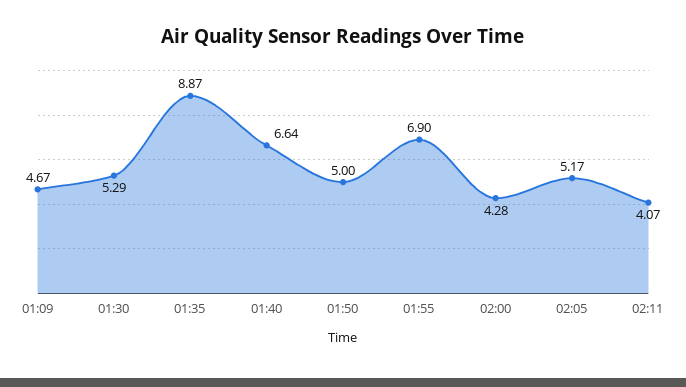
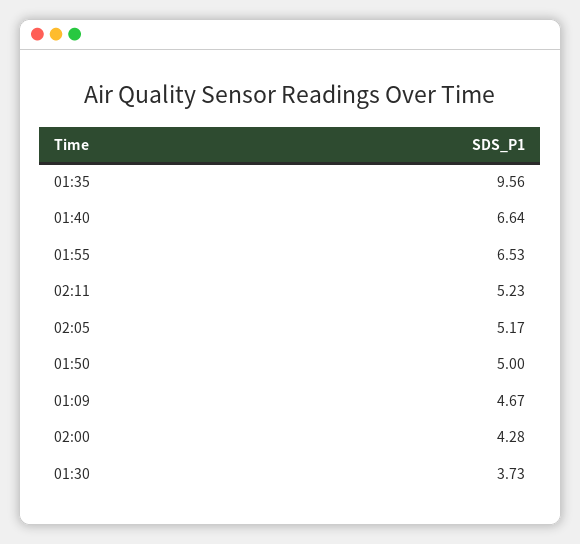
01:30: 5.29 -> 3.73
01:35: 8.87 -> 9.56
01:55: 6.9 -> 6.53
02:11: 4.07 -> 5.23

